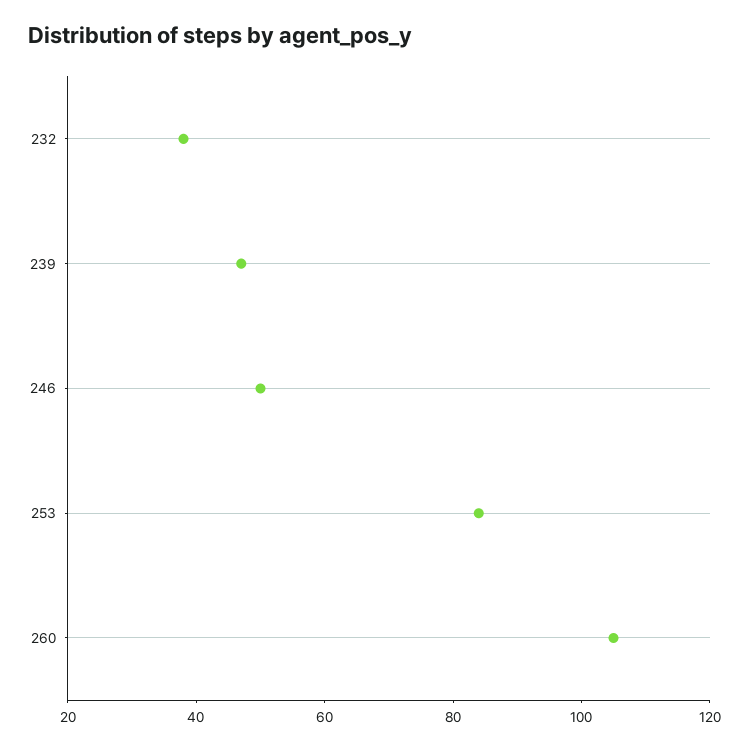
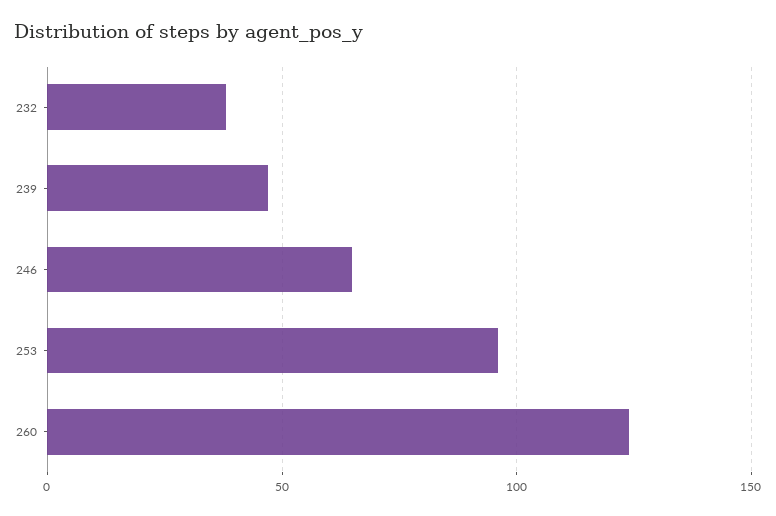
246: 50 -> 65
253: 85 -> 95
260: 105 -> 125

